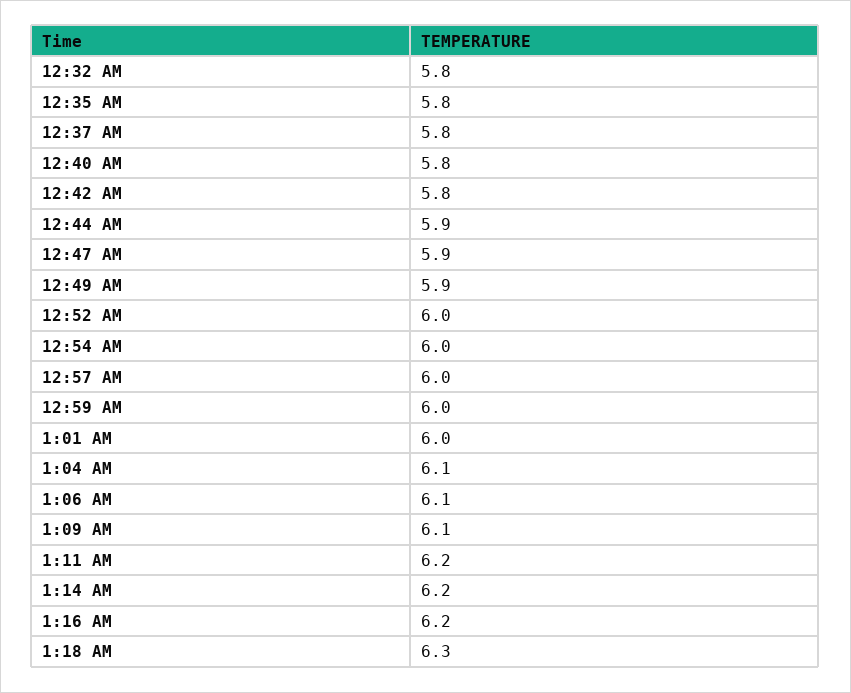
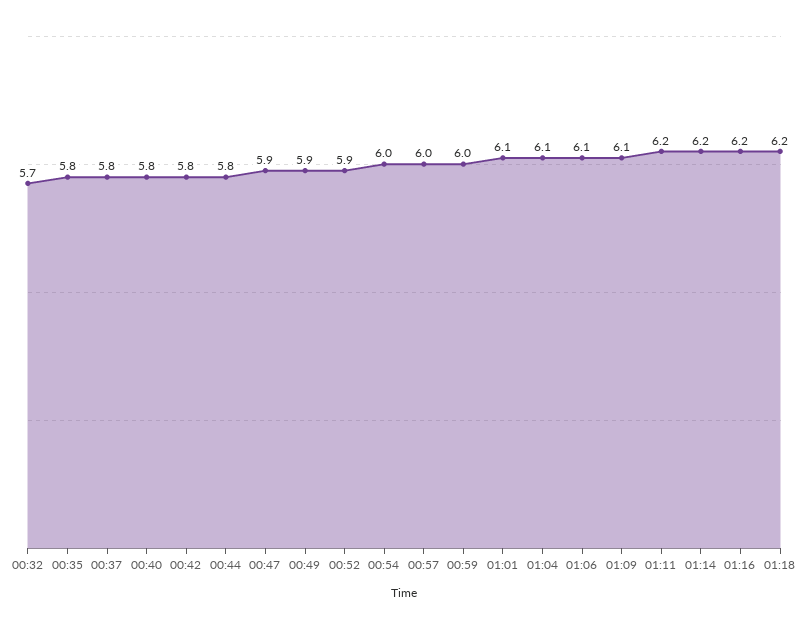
12:32 AM: 5.8 -> 5.7
12:44 AM: 5.9 -> 5.8
12:52 AM: 6 -> 5.9
1:01 AM: 6 -> 6.1
1:18 AM: 6.3 -> 6.2

